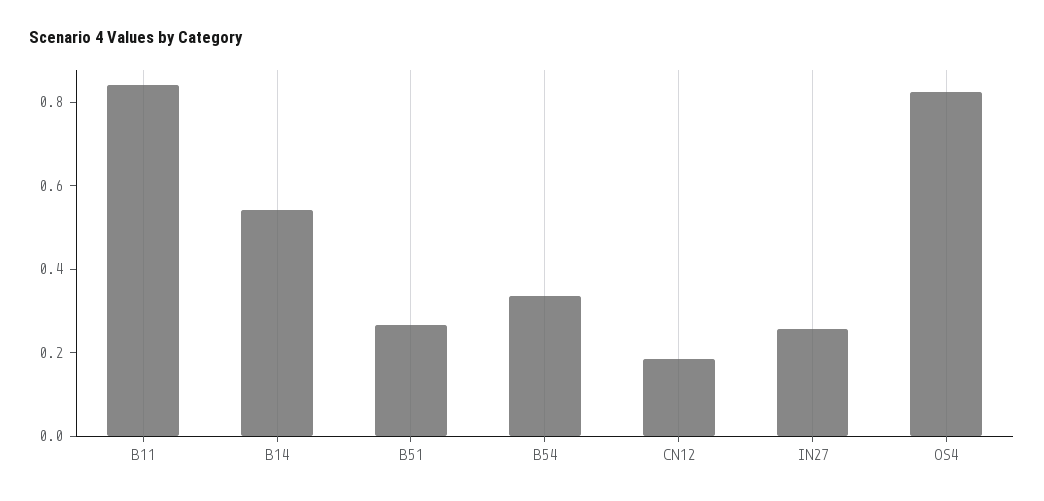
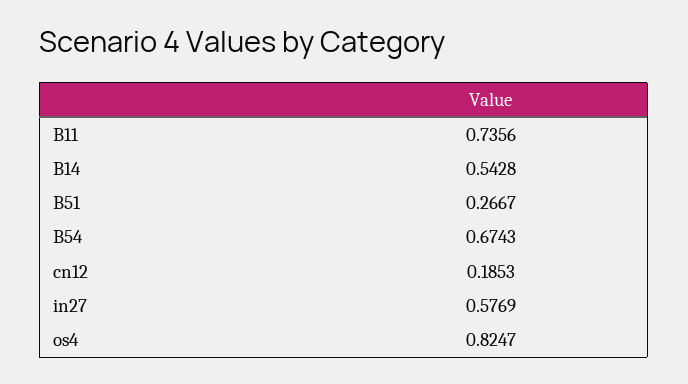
B11: 0.85 -> 0.7356
B54: 0.35 -> 0.6743
IN27: 0.25 -> 0.5769

